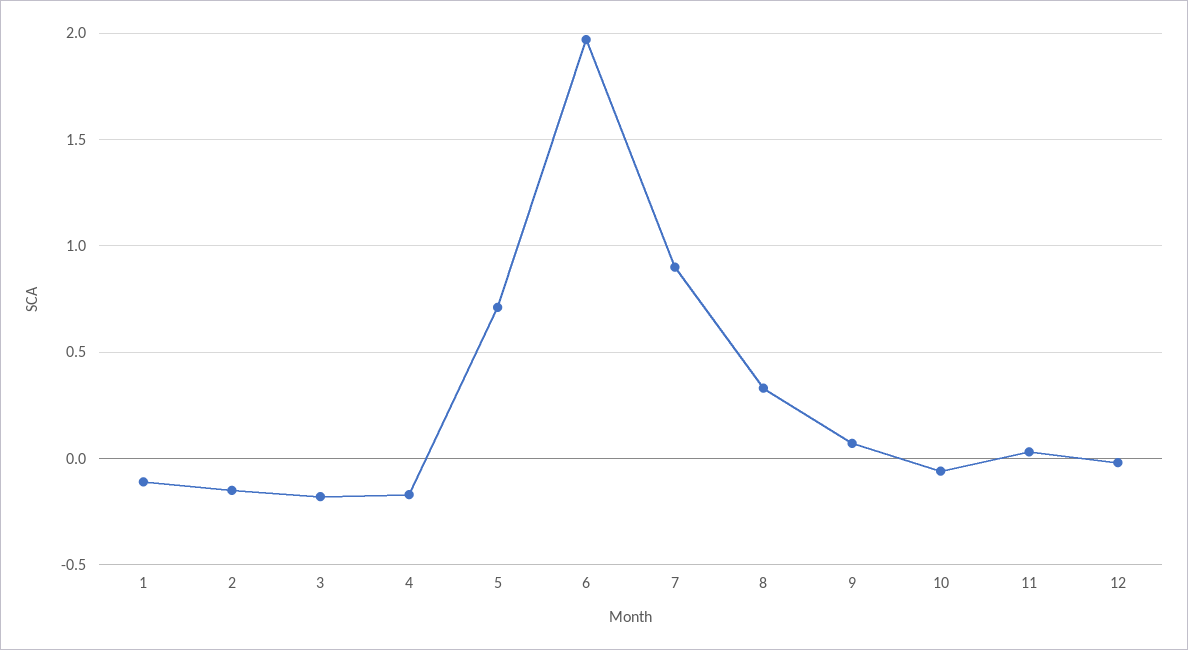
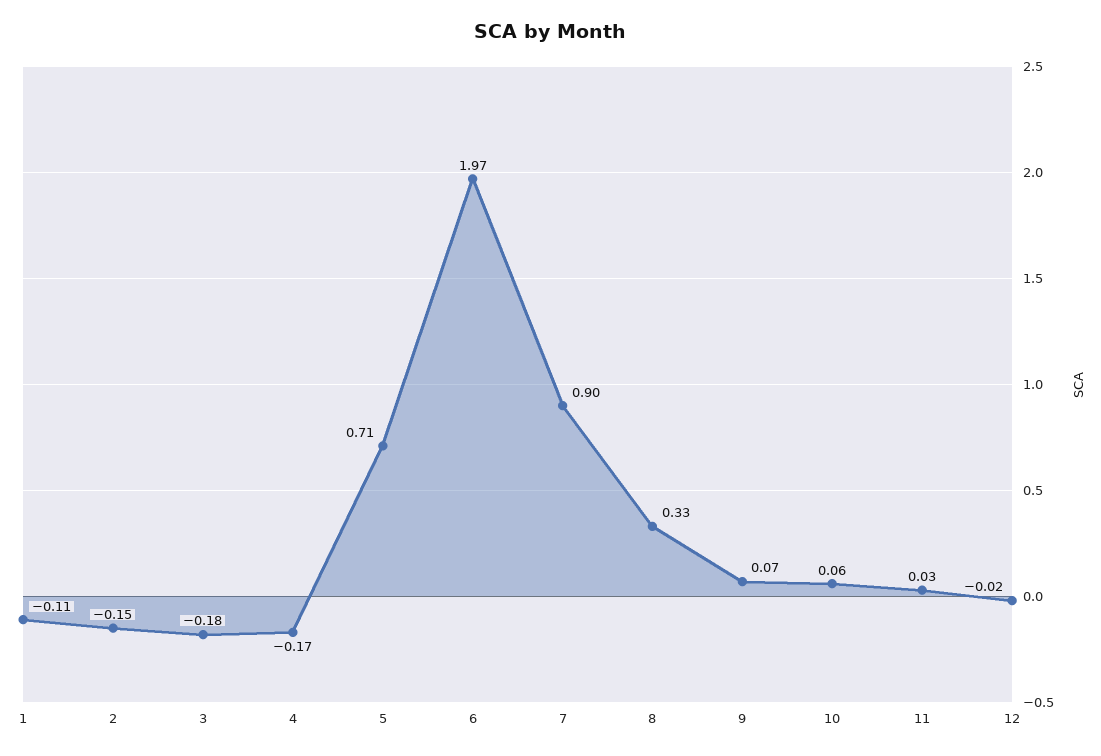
10: -0.05 -> 0.06

